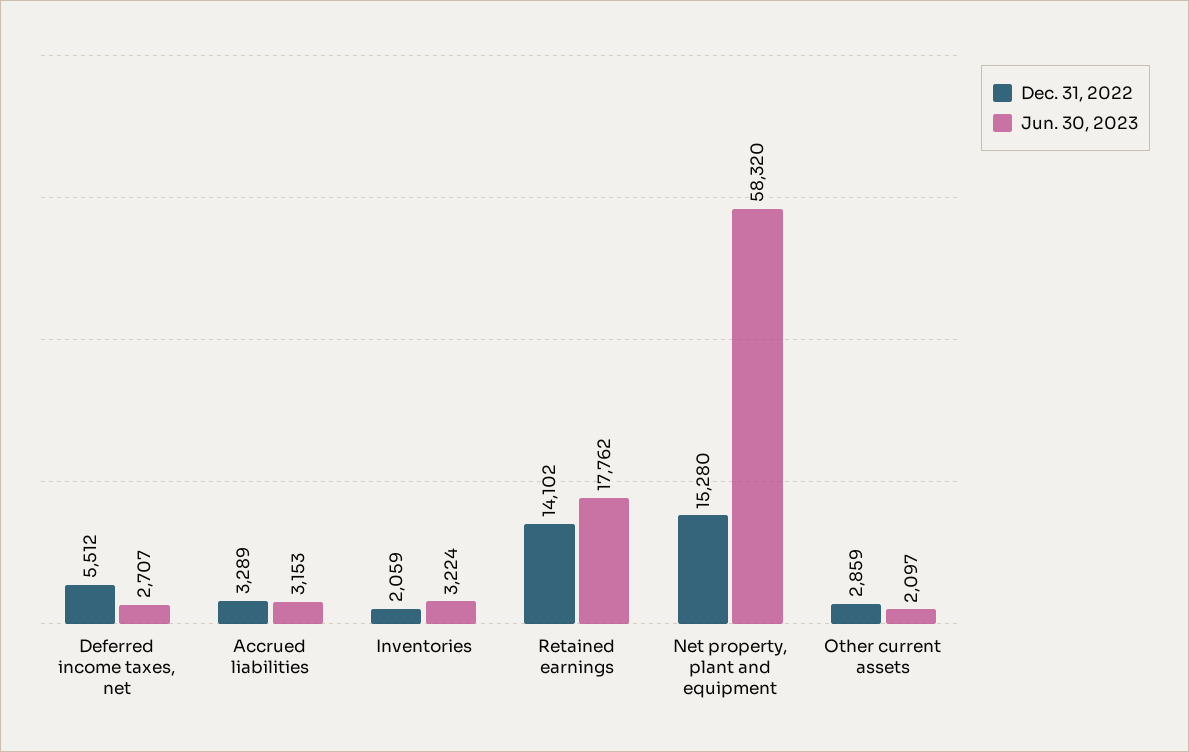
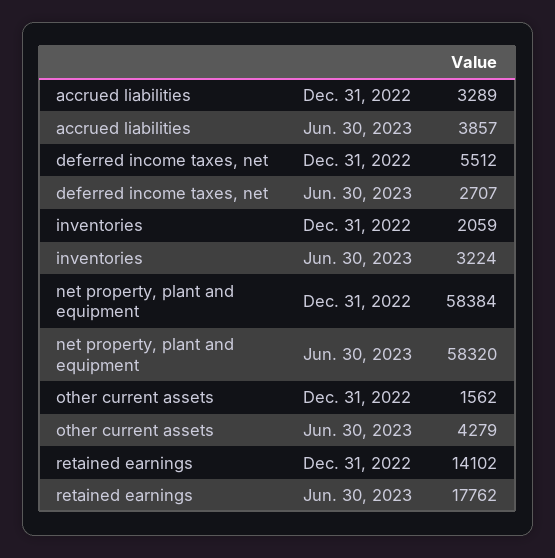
Jun. 30, 2023, Accrued liabilities: 3153 -> 3857
Dec. 31, 2022, Net property, plant and equipment: 15280 -> 58384
Dec. 31, 2022, Other current assets: 2859 -> 1562
Jun. 30, 2023, Other current assets: 2097 -> 4279

